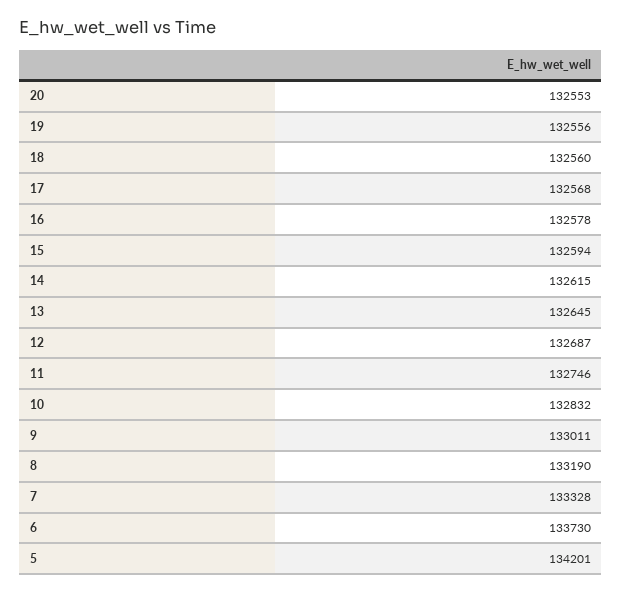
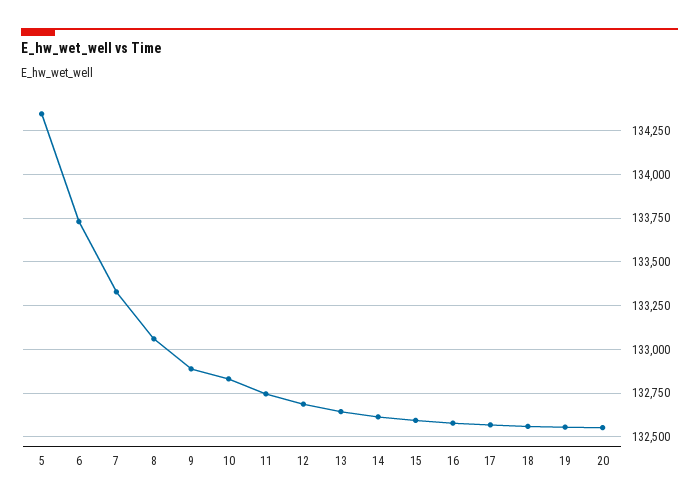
9: 133011 -> 132900
8: 133190 -> 133050
5: 134201 -> 134350

